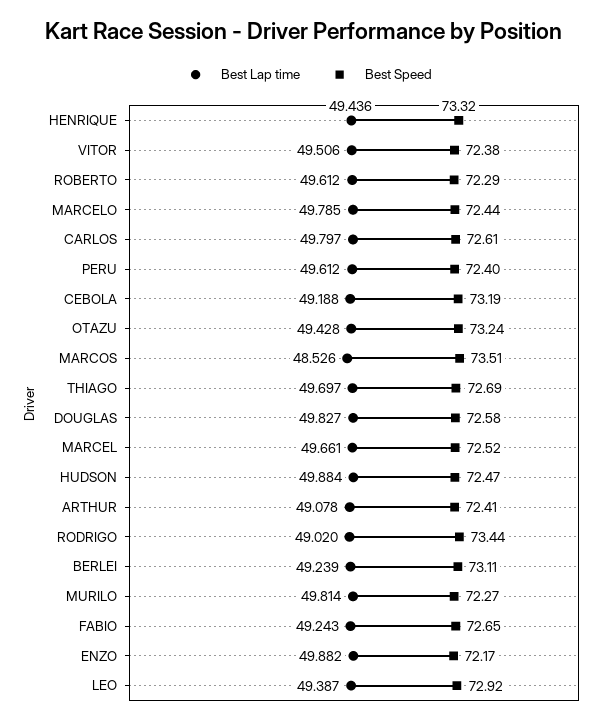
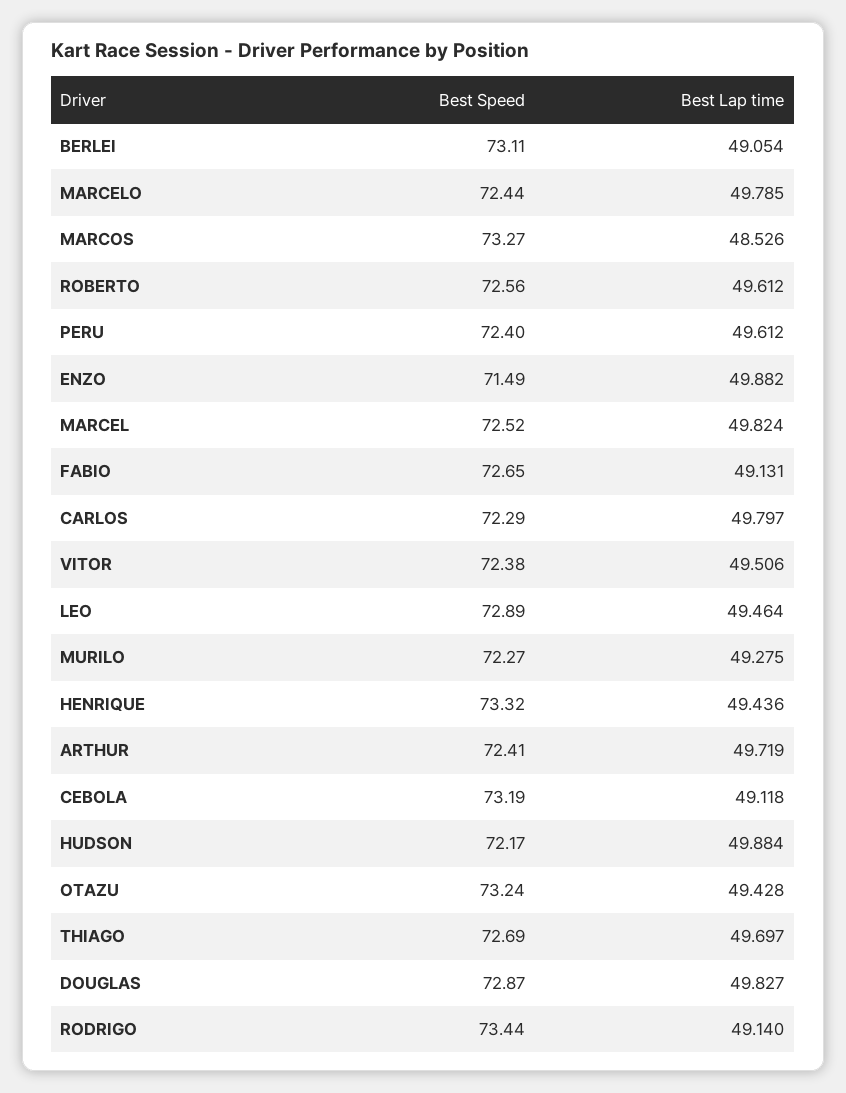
Best Speed, ROBERTO: 72.29 -> 72.56
Best Speed, CARLOS: 72.61 -> 72.29
Best Lap time, CEBOLA: 49.188 -> 49.118
Best Speed, MARCOS: 73.51 -> 73.27
Best Speed, DOUGLAS: 72.58 -> 72.87
Best Lap time, MARCEL: 49.661 -> 49.824
Best Speed, HUDSON: 72.47 -> 72.17
Best Lap time, ARTHUR: 49.078 -> 49.719
Best Lap time, RODRIGO: 49.02 -> 49.14
Best Lap time, BERLEI: 49.239 -> 49.054
Best Lap time, MURILO: 49.814 -> 49.275
Best Lap time, FABIO: 49.243 -> 49.131
Best Speed, ENZO: 72.17 -> 71.49
Best Lap time, LEO: 49.387 -> 49.464
Best Speed, LEO: 72.92 -> 72.89

